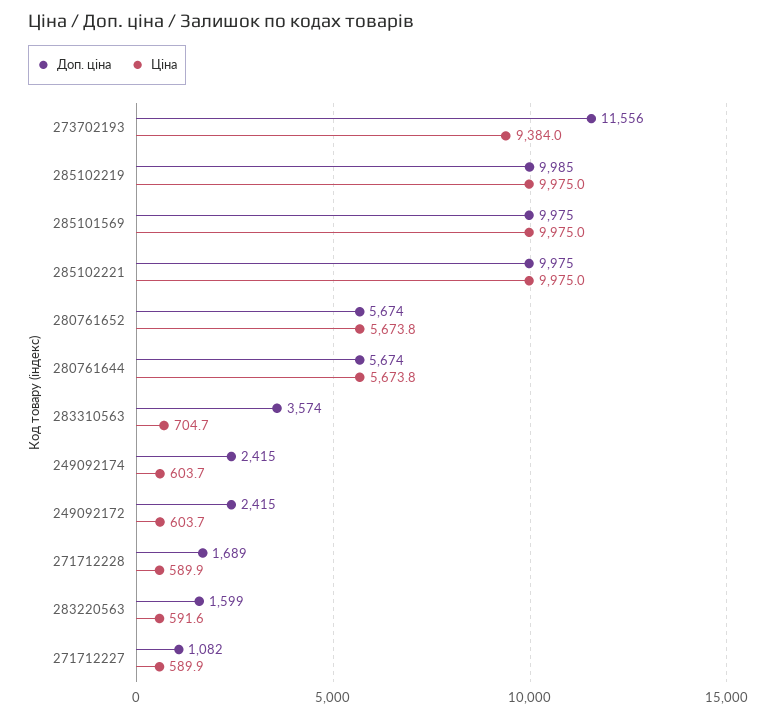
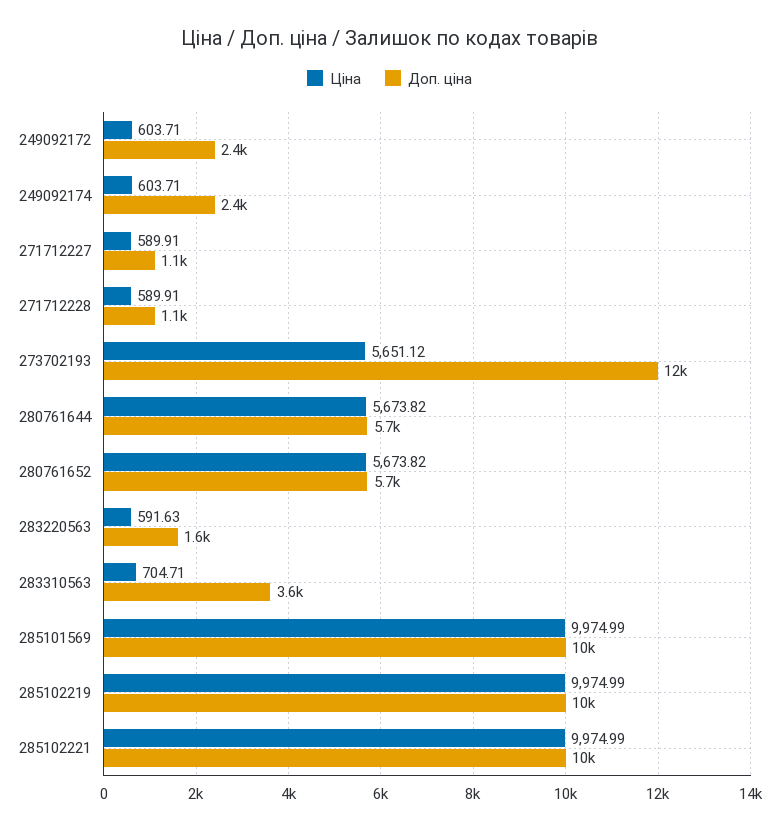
Ціна, 273702193: 9384 -> 5651.12
Доп. ціна, 271712228: 1689 -> 1100

